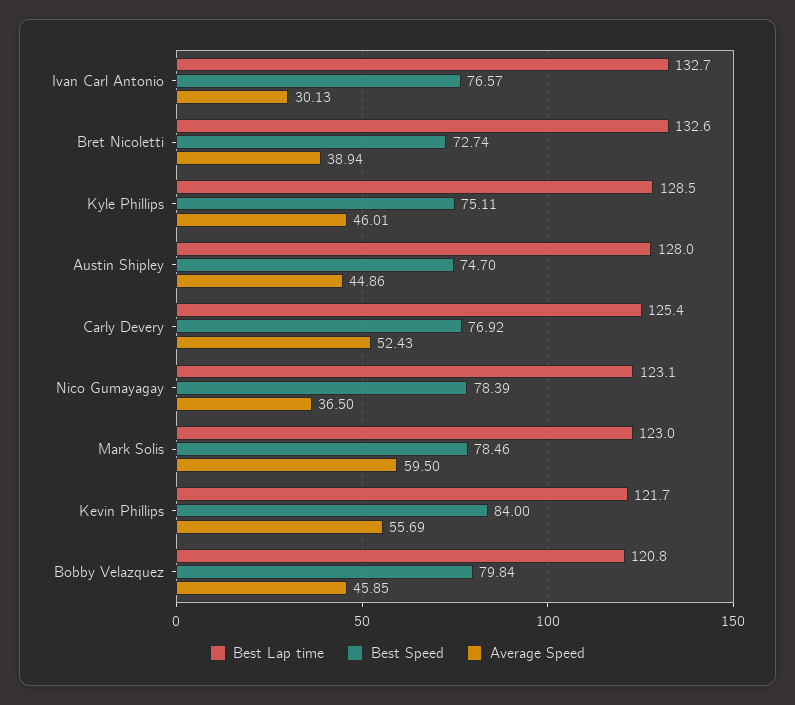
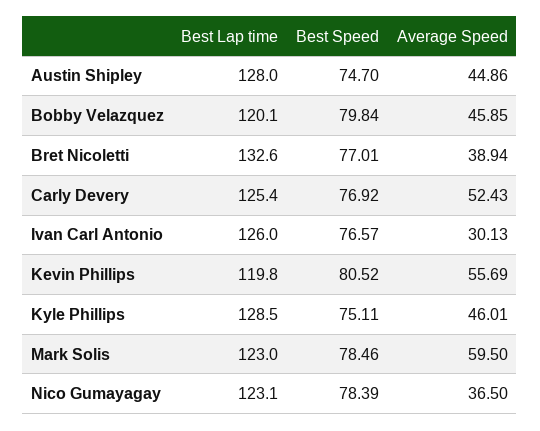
Best Lap time, Ivan Carl Antonio: 132.7 -> 126
Best Speed, Bret Nicoletti: 72.74 -> 77.01
Best Lap time, Kevin Phillips: 121.7 -> 119.8
Best Speed, Kevin Phillips: 84 -> 80.52
Best Lap time, Bobby Velazquez: 120.8 -> 120.1

